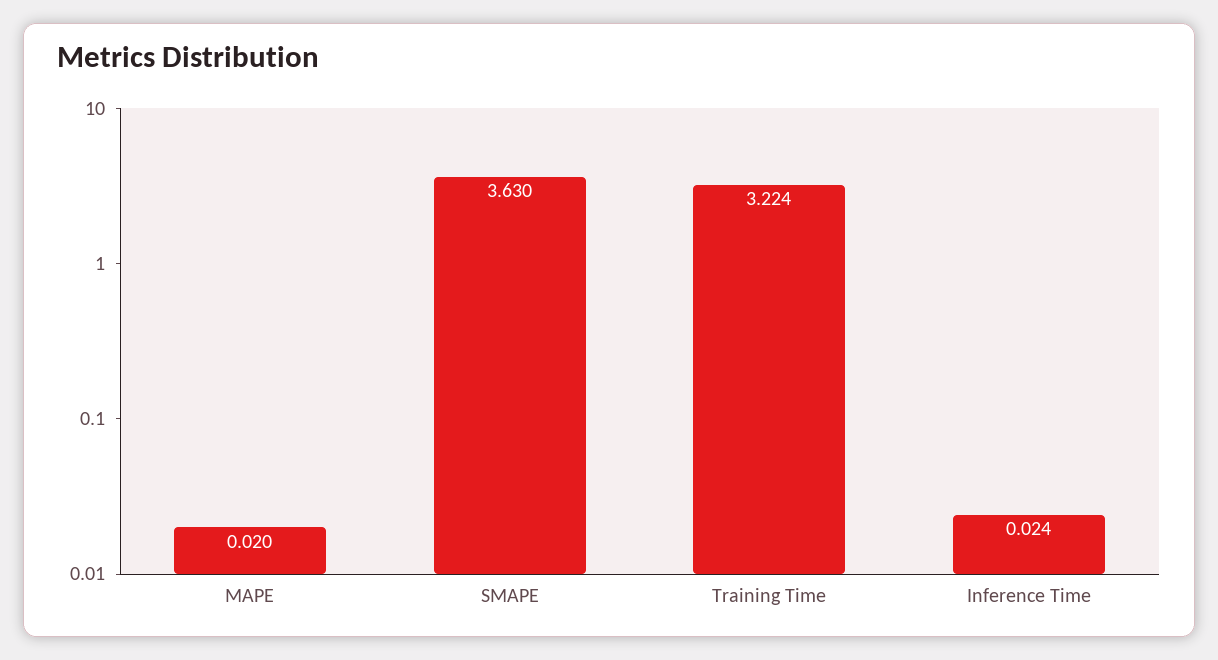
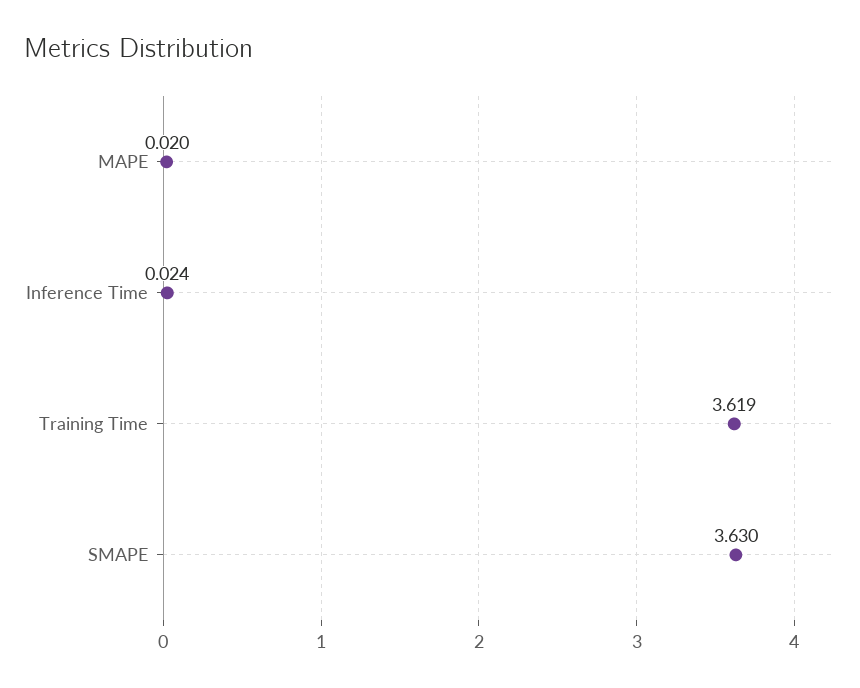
Training Time: 3.224 -> 3.619

